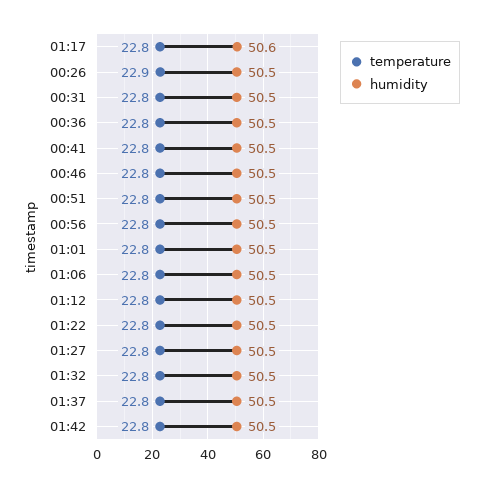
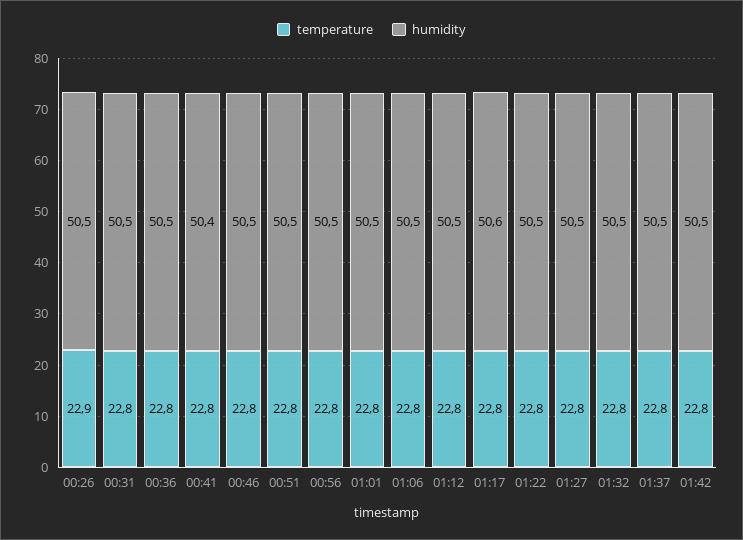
humidity, 00:41: 50.5 -> 50.4

